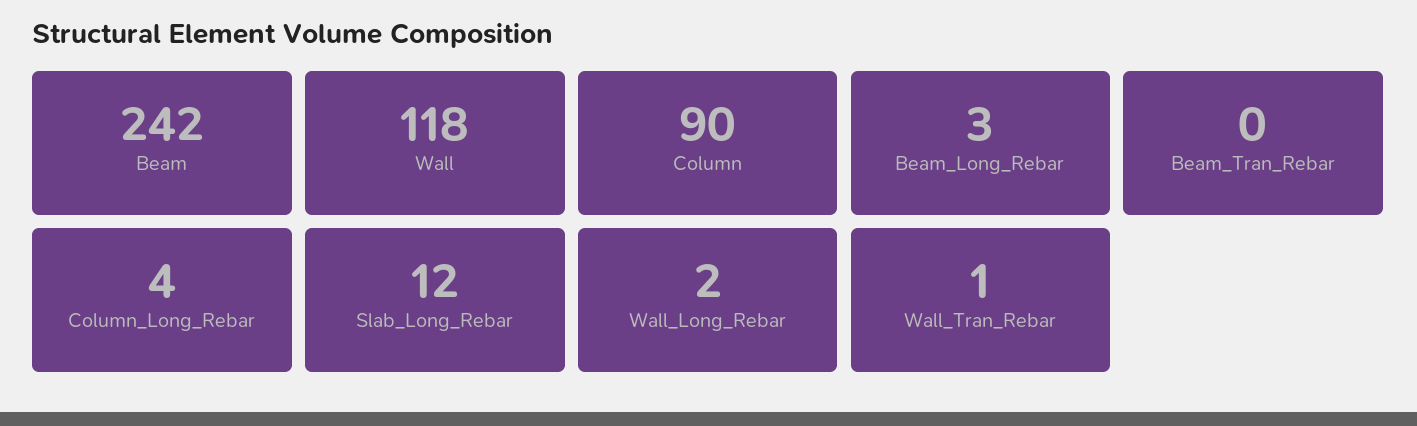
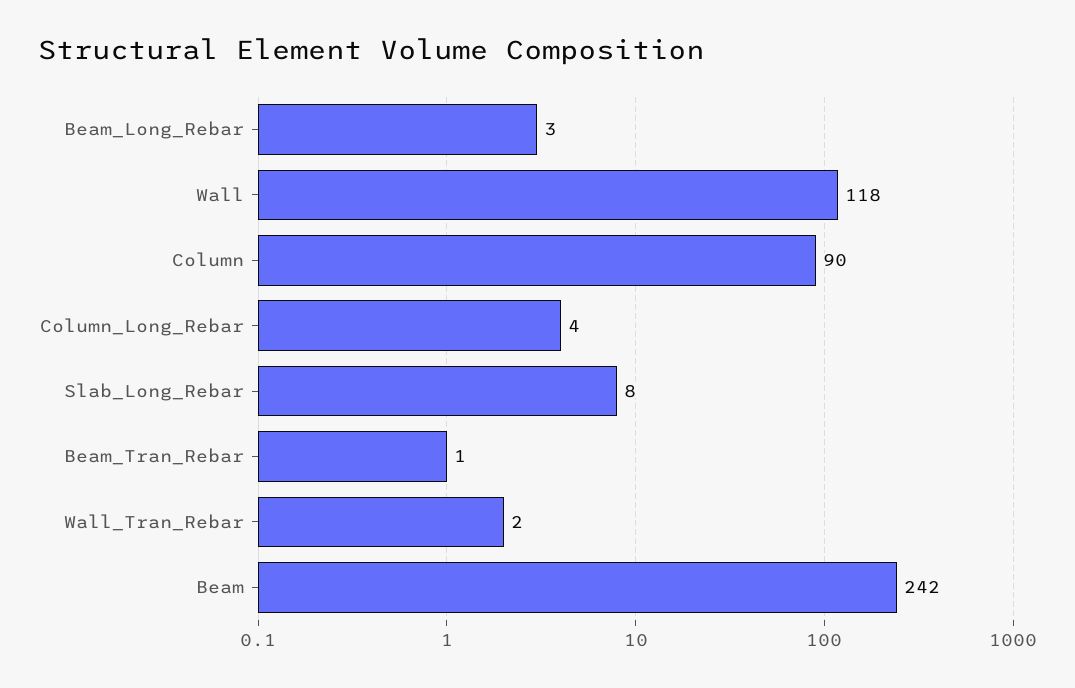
Beam_Tran_Rebar: 0 -> 1
Slab_Long_Rebar: 12 -> 8
Wall_Long_Rebar: 2 -> none
Wall_Tran_Rebar: 1 -> 2

